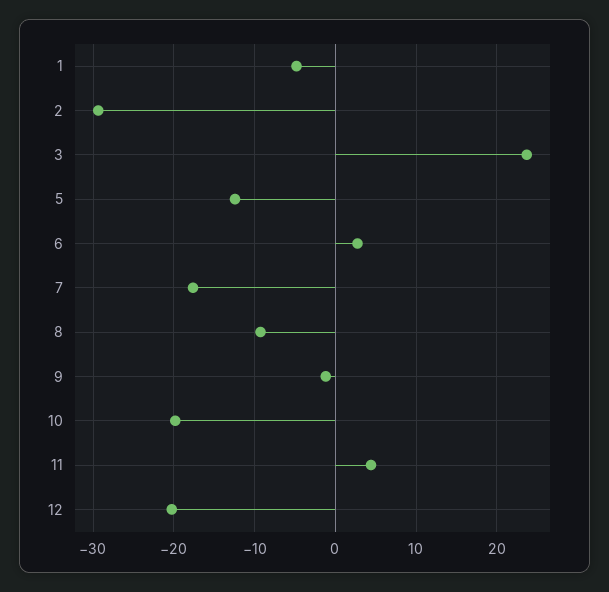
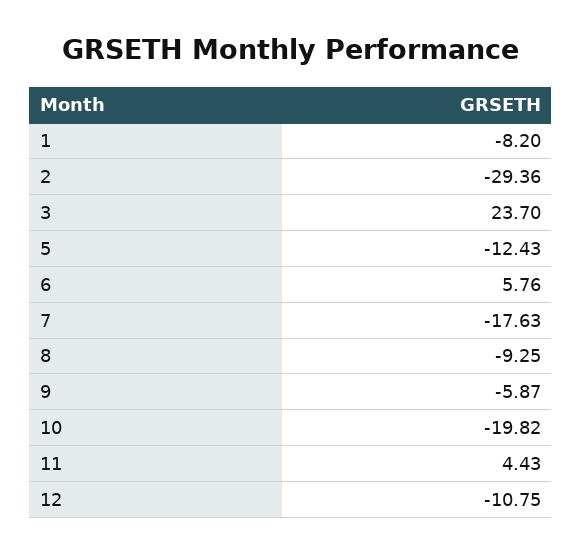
1: -5 -> -8.2
6: 3 -> 5.76
9: -1 -> -5.87
12: -20 -> -10.75

